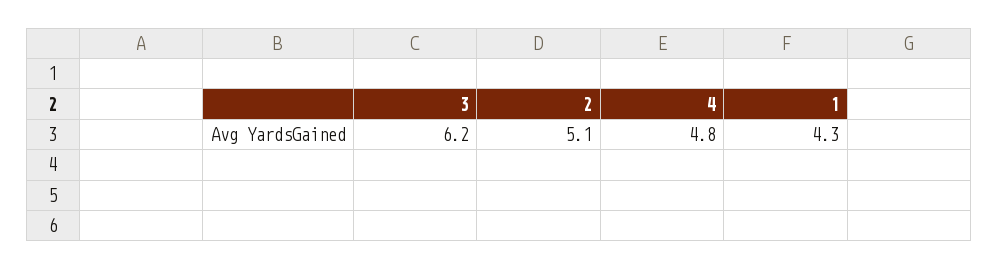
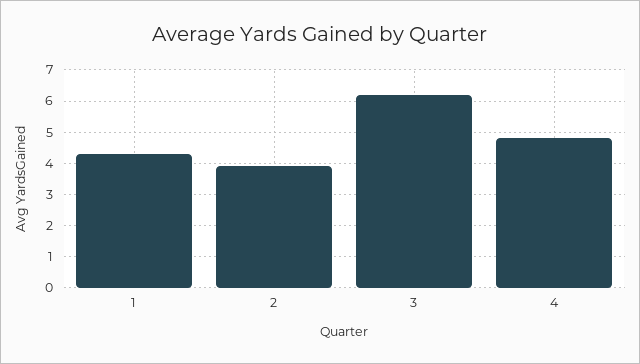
2: 5.1 -> 4

